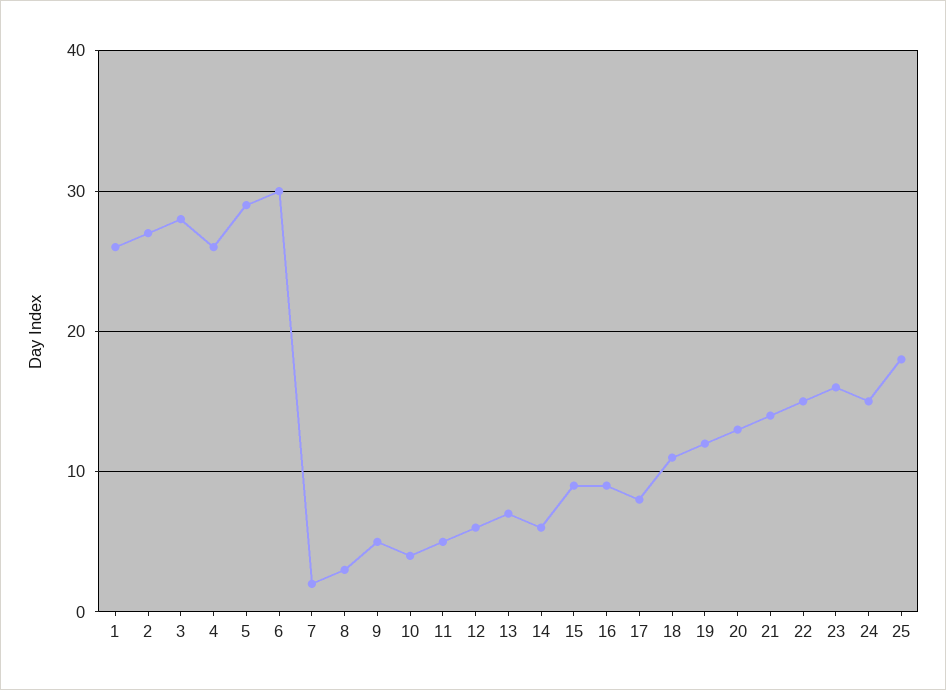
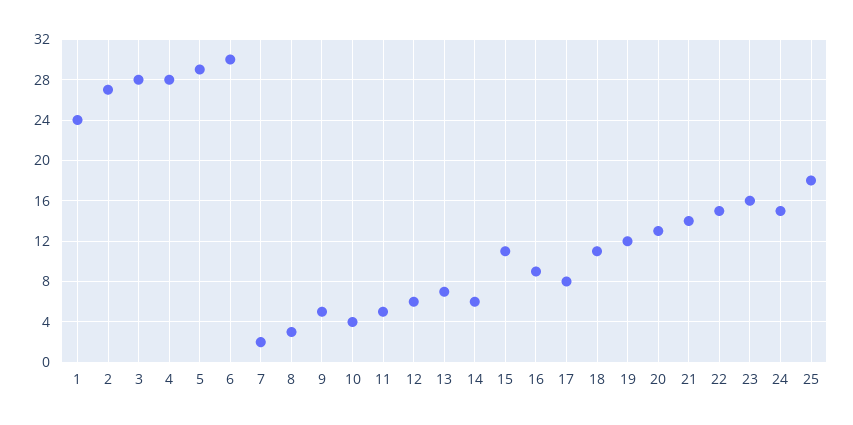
1: 26 -> 24
4: 26 -> 28
15: 9 -> 11

